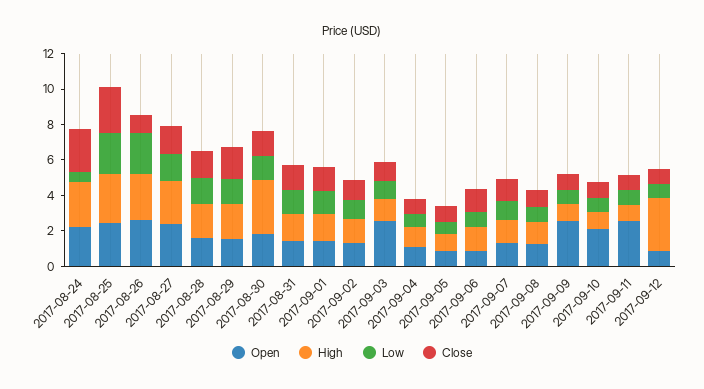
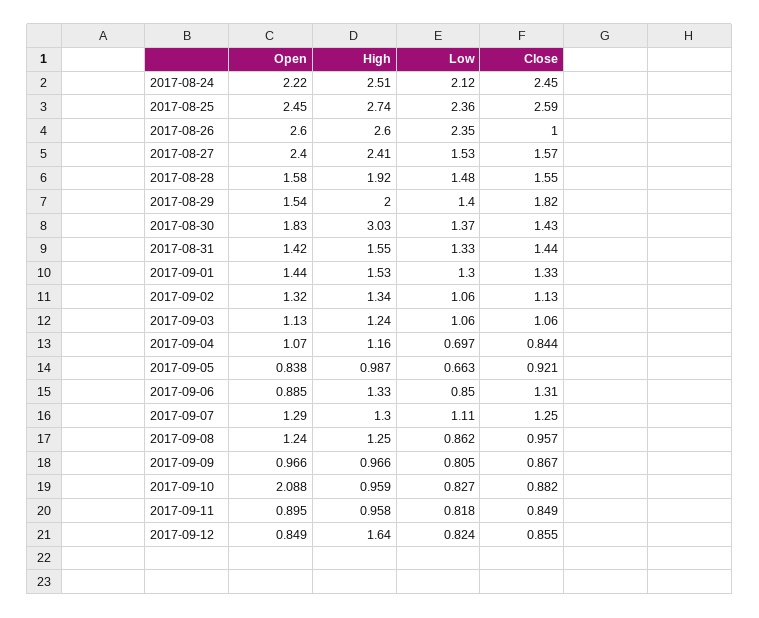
Low, 2017-08-24: 0.5 -> 2.12
Open, 2017-09-03: 2.5 -> 1.13
Open, 2017-09-09: 2.5 -> 0.966
Open, 2017-09-11: 2.5 -> 0.895
High, 2017-09-12: 3 -> 1.64

